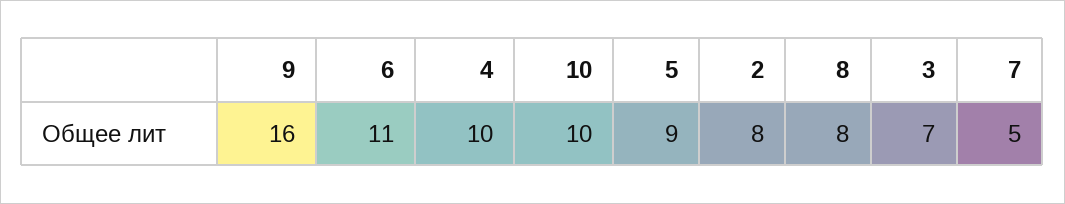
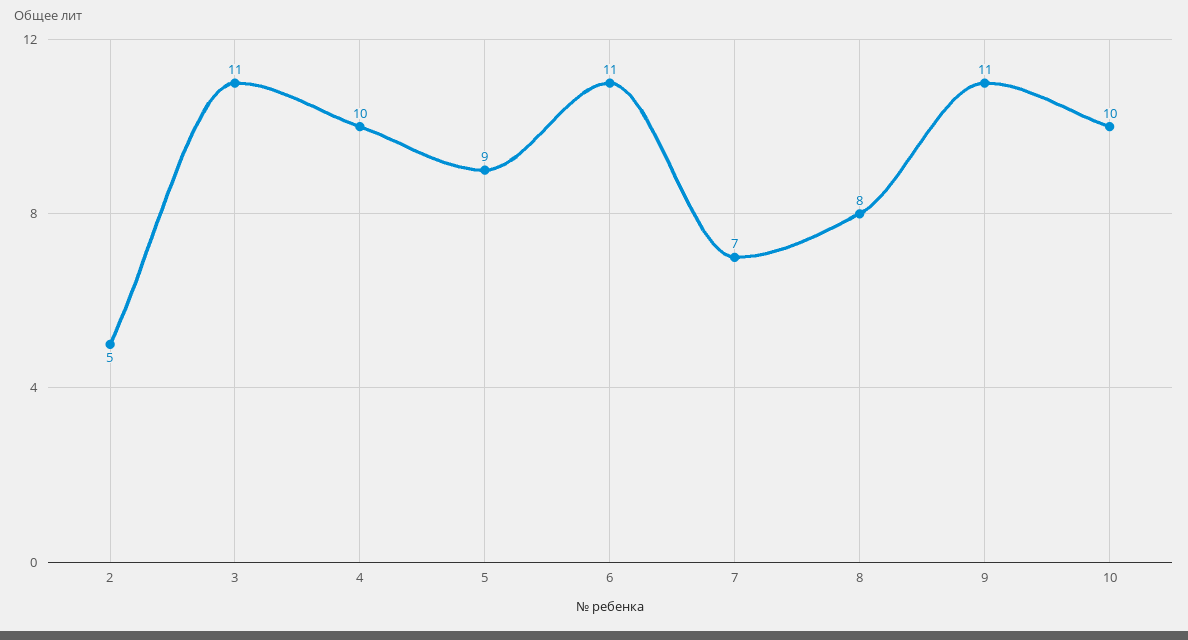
9: 16 -> 11
2: 8 -> 5
3: 7 -> 11
7: 5 -> 7

